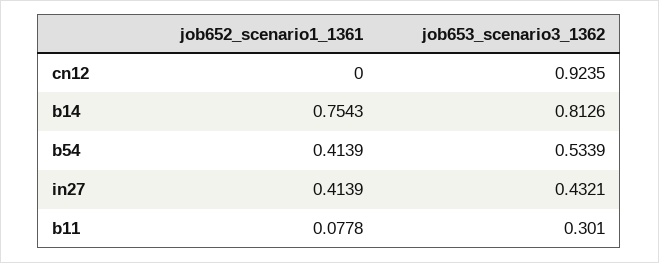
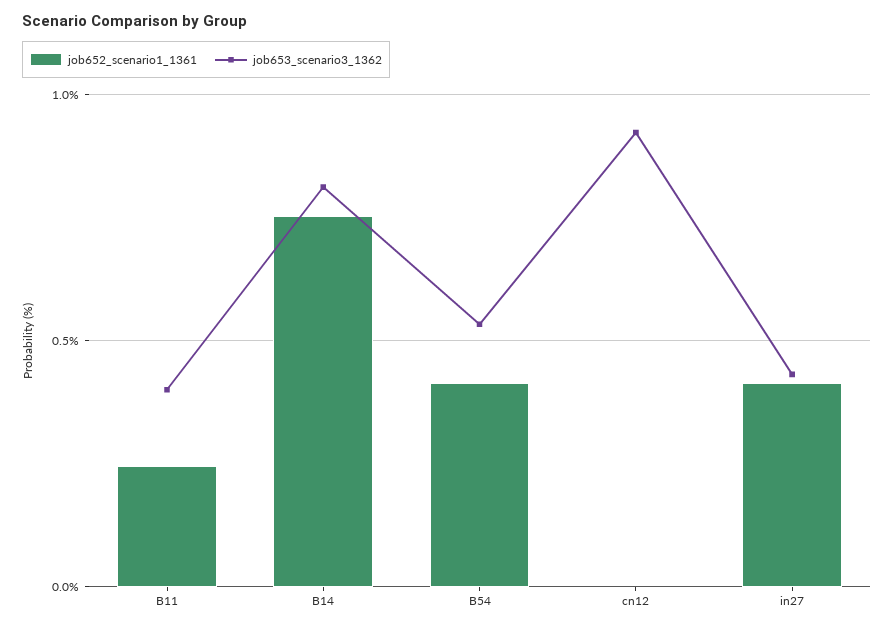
job652_scenario1_1361, b11: 0.0778 -> 0.25
job653_scenario3_1362, b11: 0.301 -> 0.4

